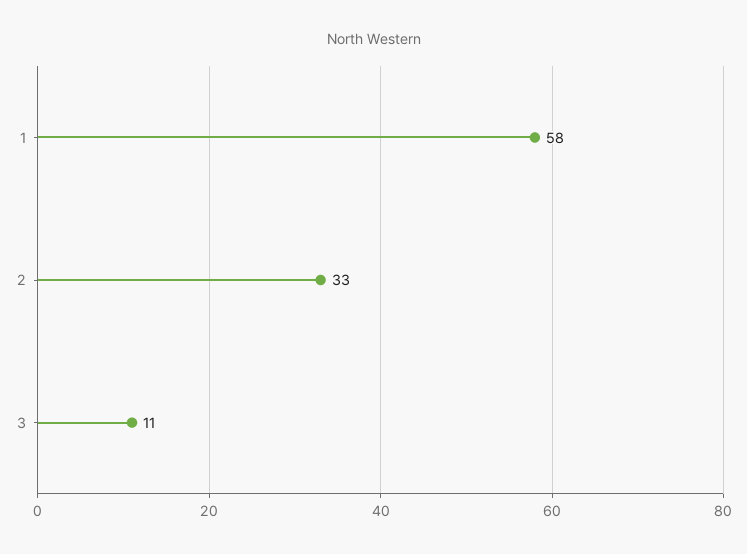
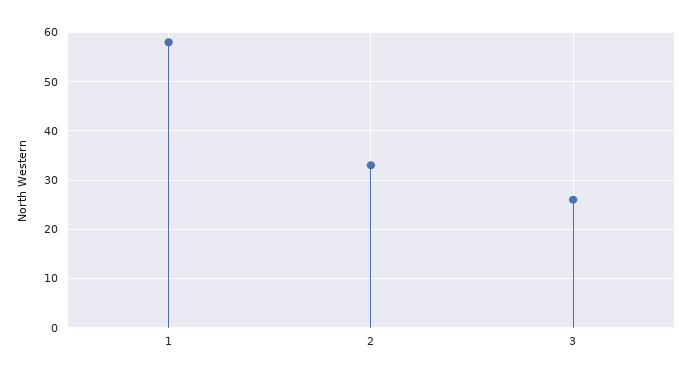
3: 11 -> 25

